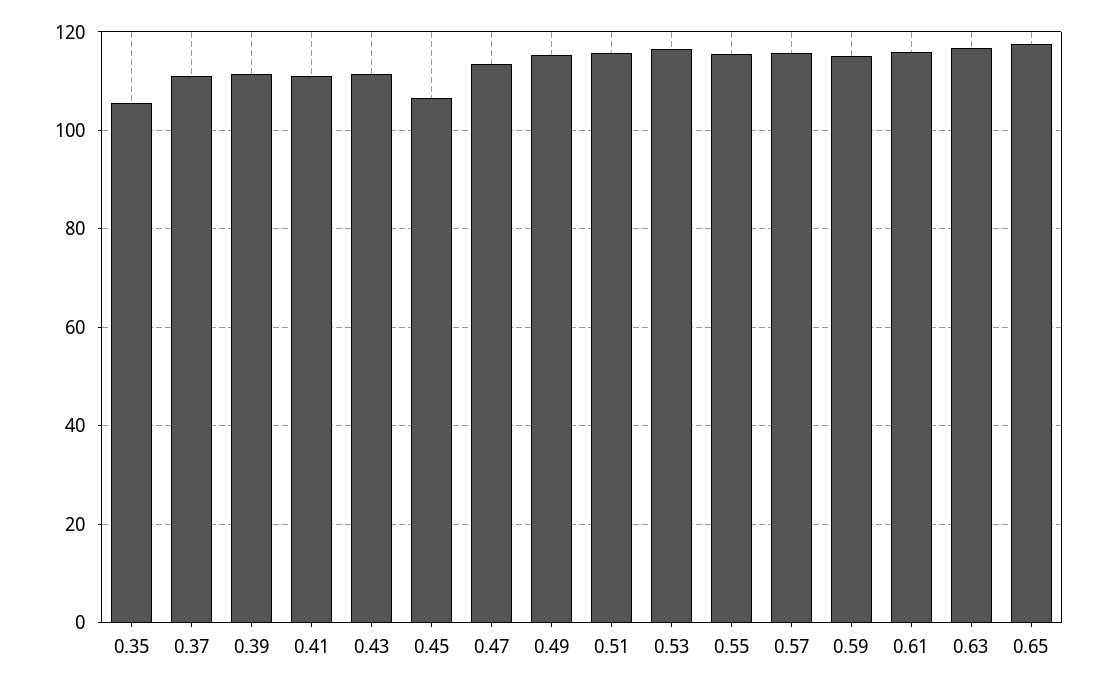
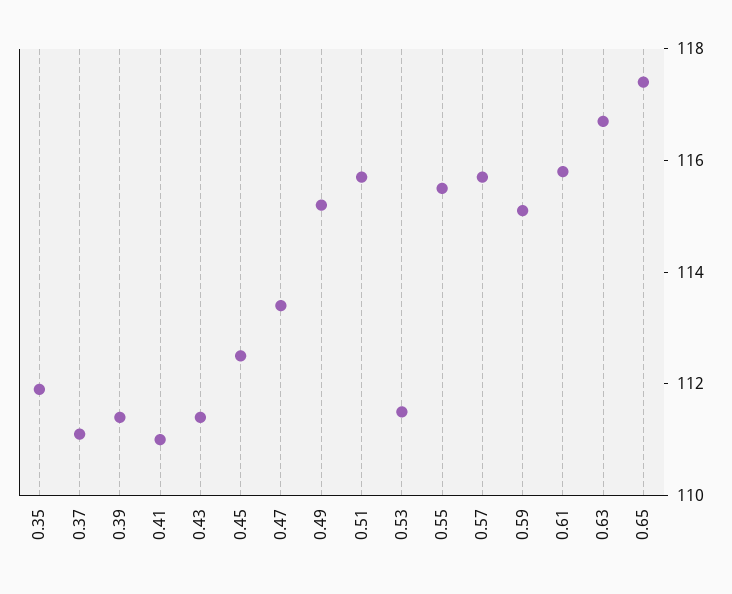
0.35: 106 -> 112
0.45: 106 -> 112.5
0.53: 116 -> 111.5

